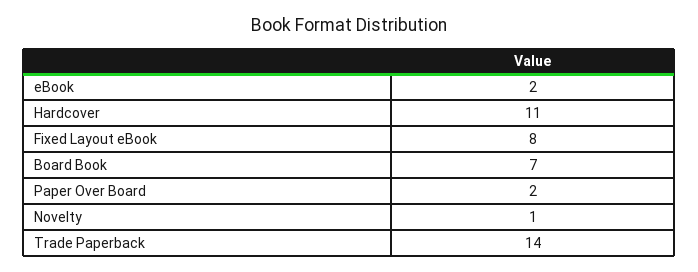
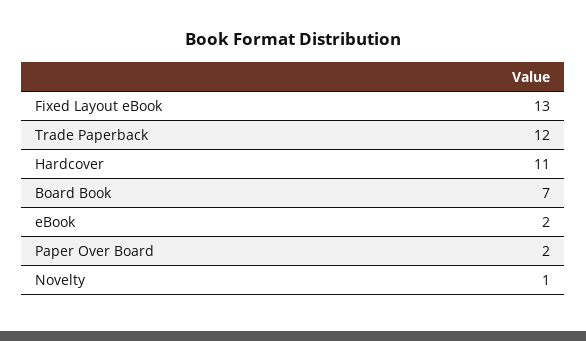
Fixed Layout eBook: 8 -> 13
Trade Paperback: 14 -> 12

